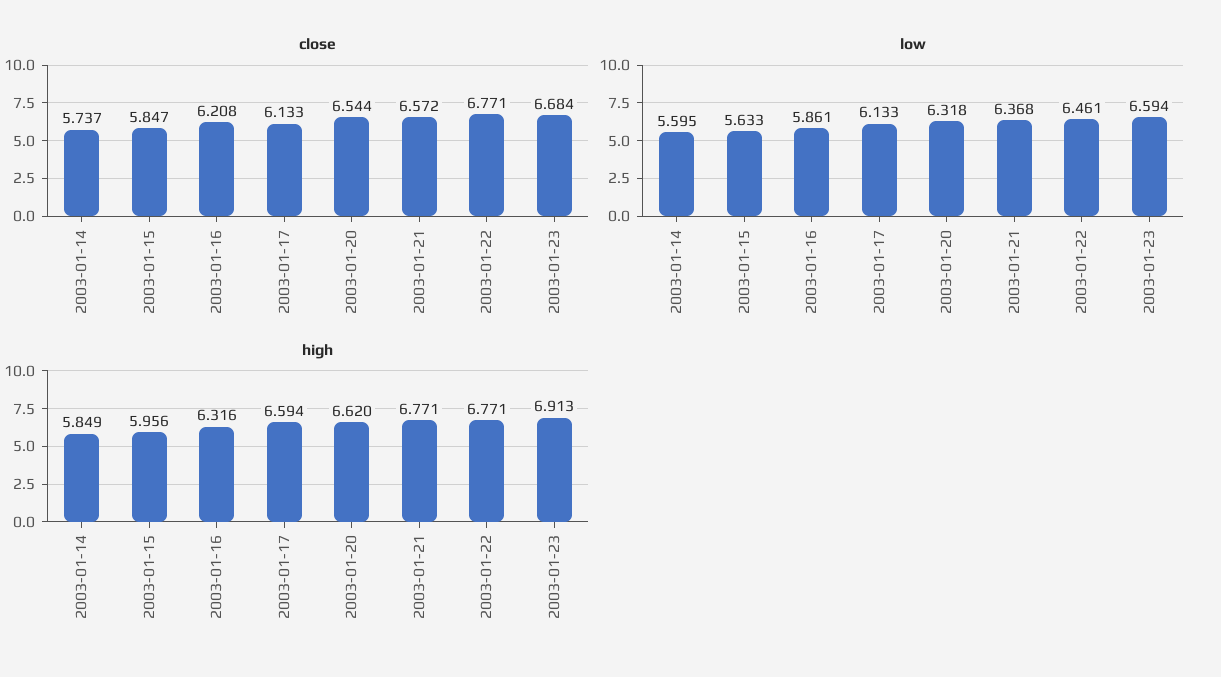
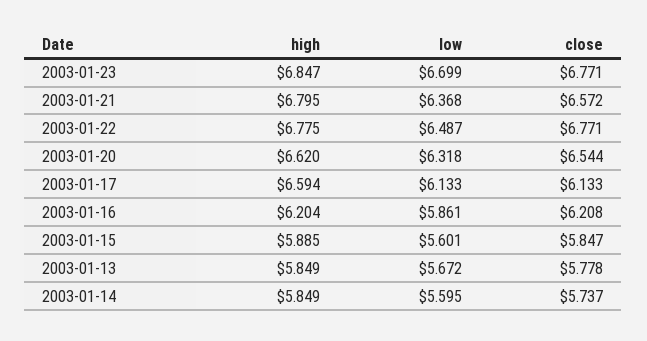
close, 2003-01-23: 6.684 -> 6.771
low, 2003-01-15: 5.633 -> 5.601
low, 2003-01-22: 6.461 -> 6.487
low, 2003-01-23: 6.594 -> 6.699
high, 2003-01-15: 5.956 -> 5.885
high, 2003-01-16: 6.316 -> 6.204
high, 2003-01-21: 6.771 -> 6.795
high, 2003-01-22: 6.771 -> 6.775
high, 2003-01-23: 6.913 -> 6.847
high, 2003-01-13: none -> 5.849
low, 2003-01-13: none -> 5.672
close, 2003-01-13: none -> 5.778

